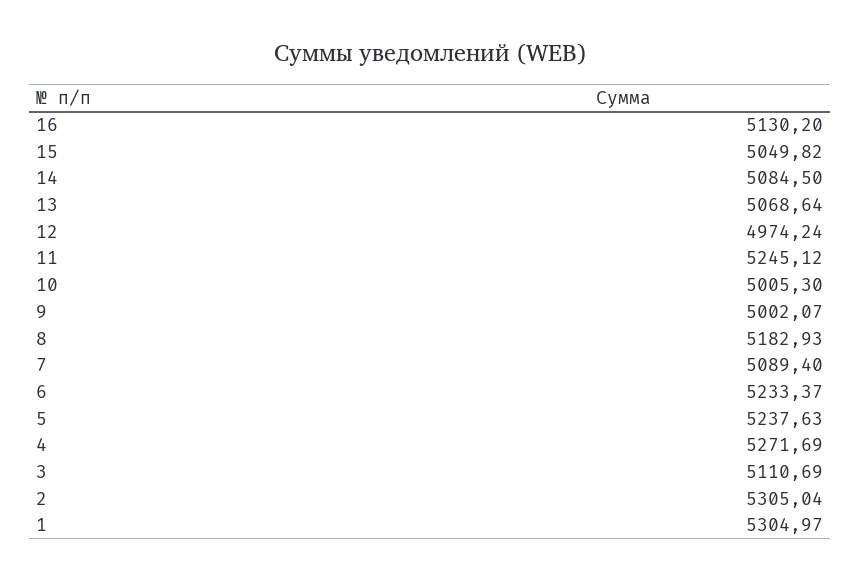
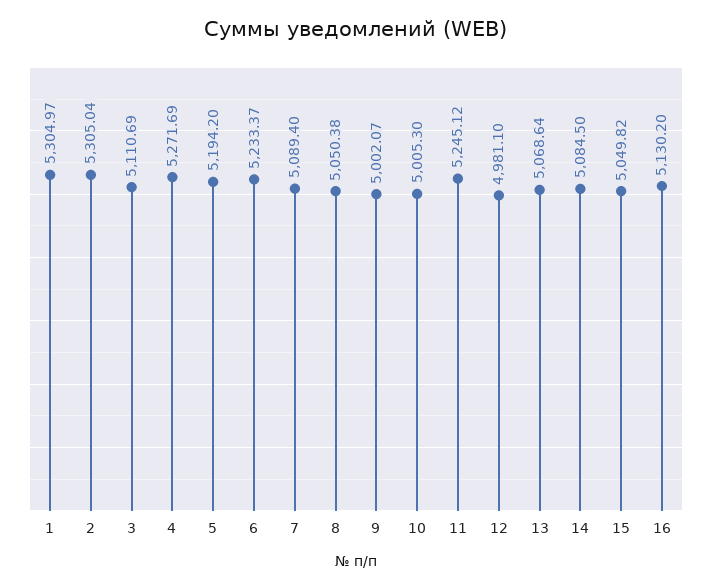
12: 4974.24 -> 4981.1
8: 5182.93 -> 5050.38
5: 5237.63 -> 5194.2

